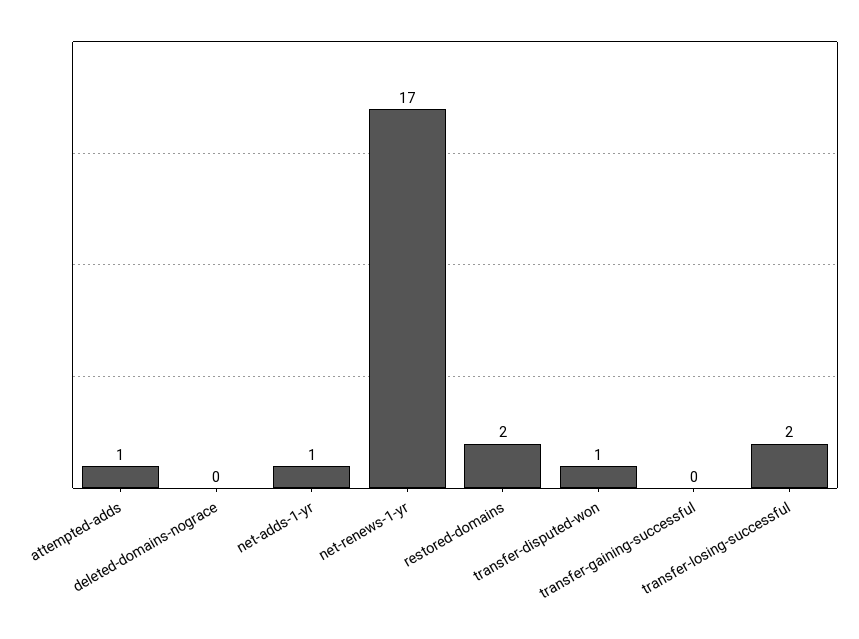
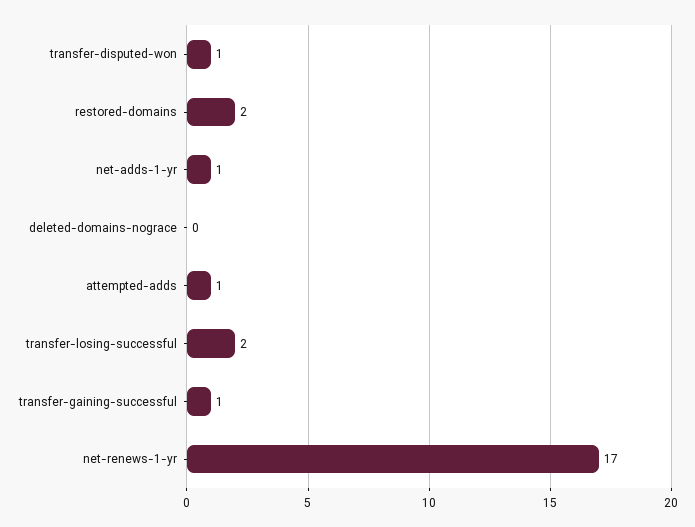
transfer-gaining-successful: 0 -> 1

